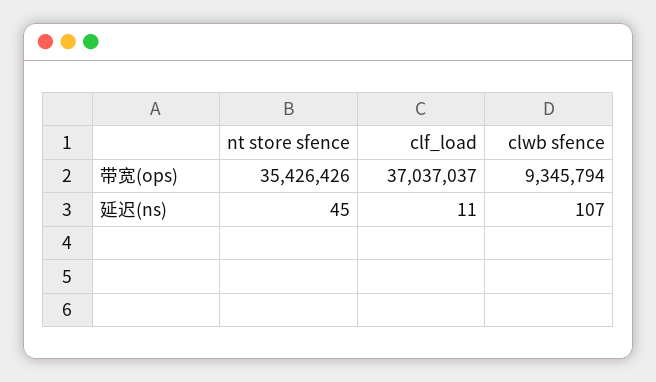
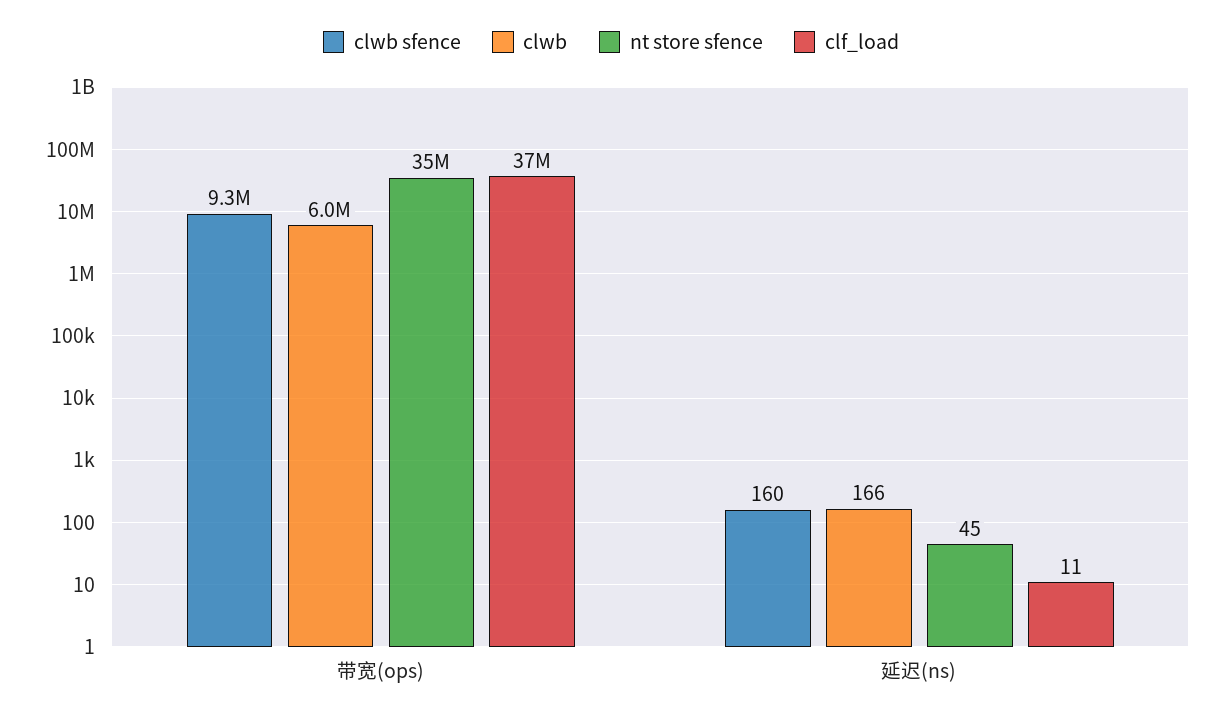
clwb sfence, 延迟(ns): 107 -> 160
clwb, 带宽(ops): none -> 6000000
clwb, 延迟(ns): none -> 166

